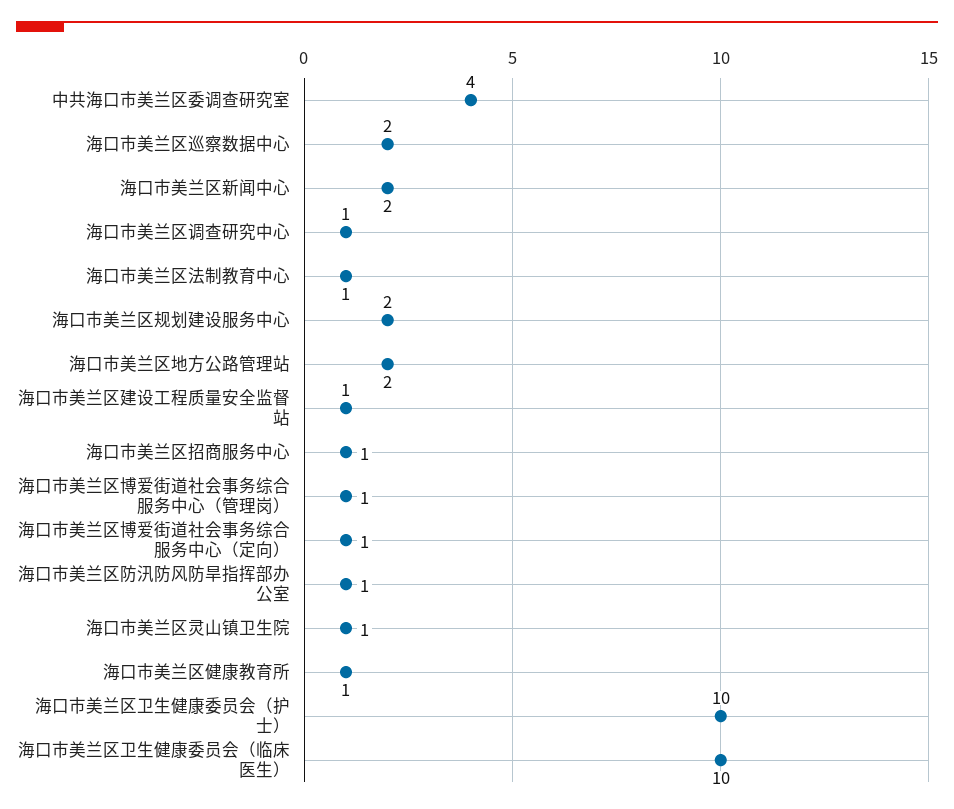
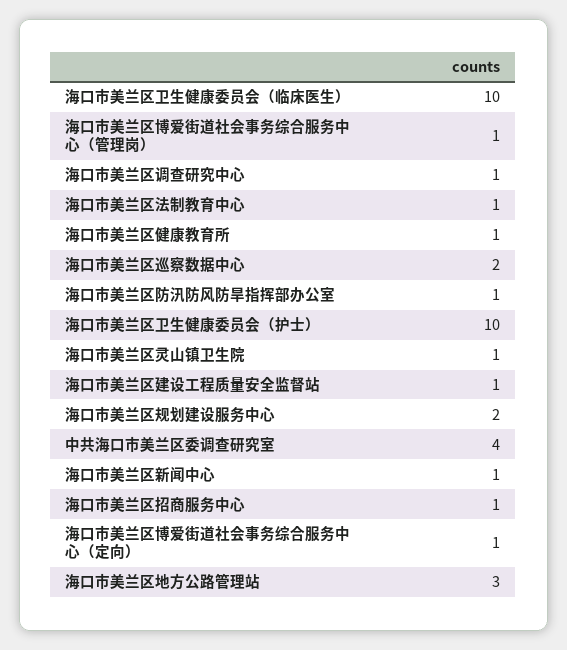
海口市美兰区新闻中心: 2 -> 1
海口市美兰区地方公路管理站: 2 -> 3

